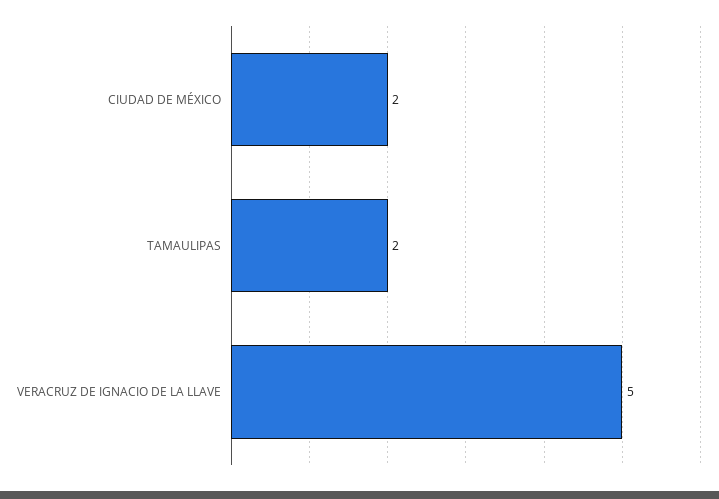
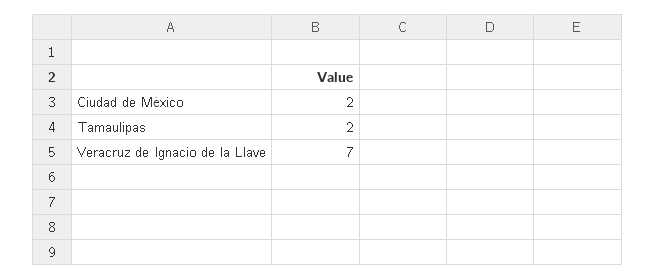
VERACRUZ DE IGNACIO DE LA LLAVE: 5 -> 7

